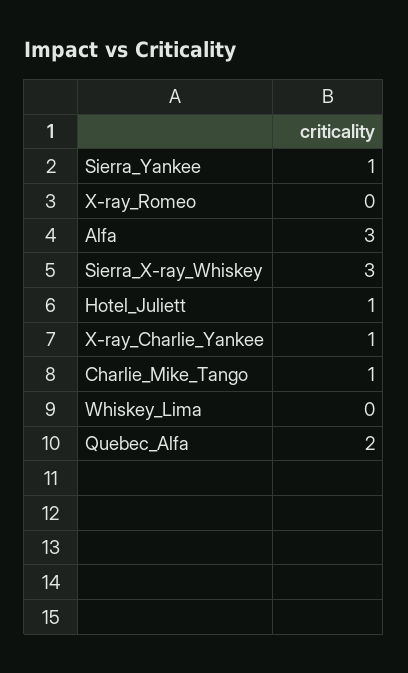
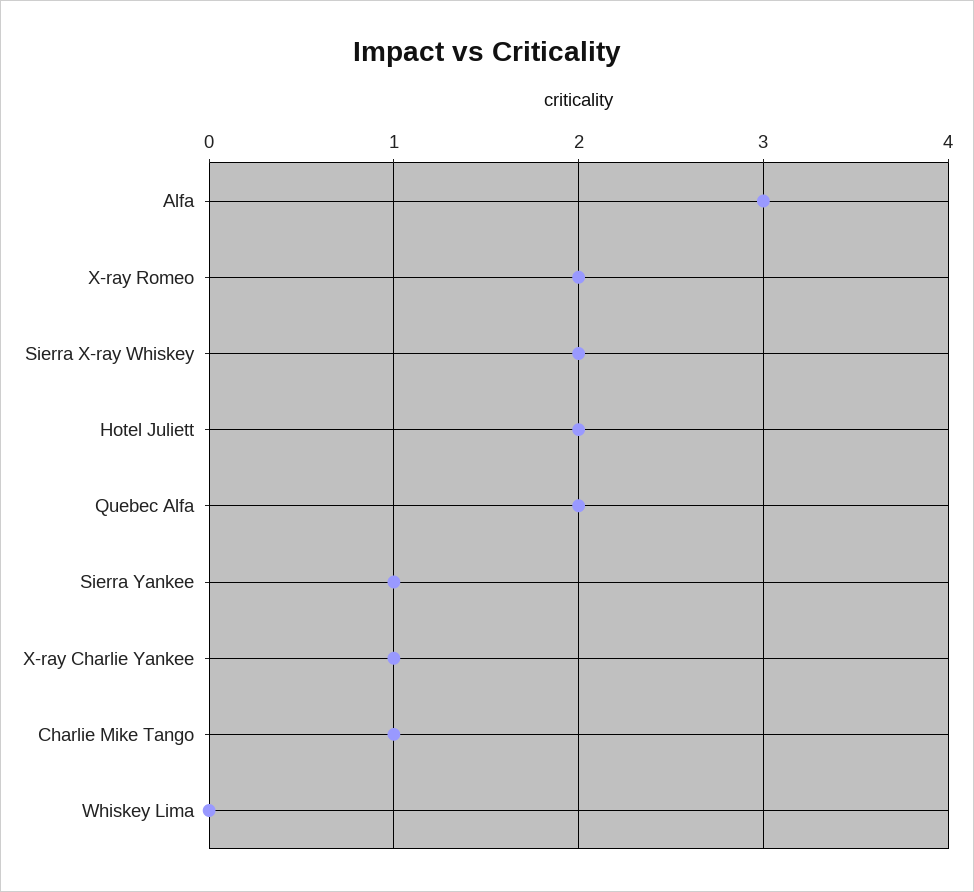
X-ray_Romeo: 0 -> 2
Sierra_X-ray_Whiskey: 3 -> 2
Hotel_Juliett: 1 -> 2

